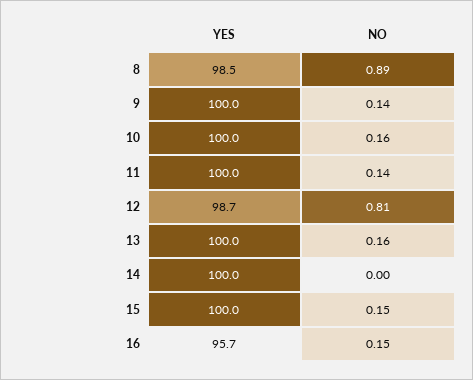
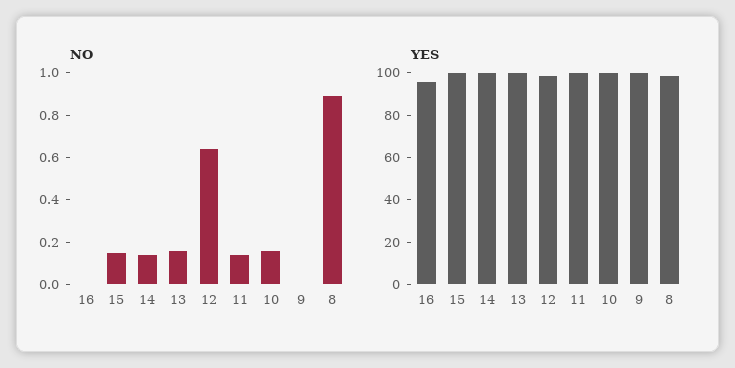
NO, 9: 0.14 -> 0
NO, 12: 0.81 -> 0.65
NO, 14: 0 -> 0.15
NO, 16: 0.15 -> 0

